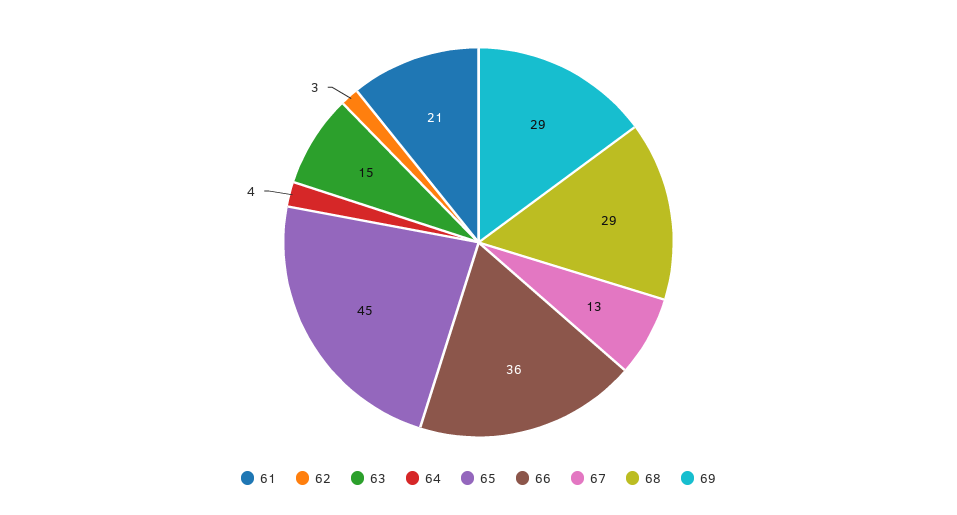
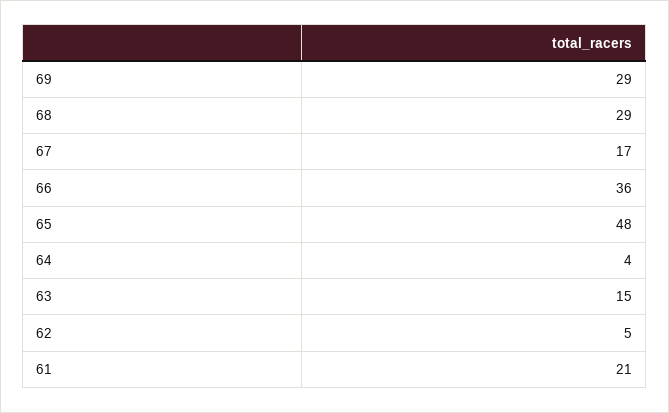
62: 3 -> 5
65: 45 -> 48
67: 13 -> 17

